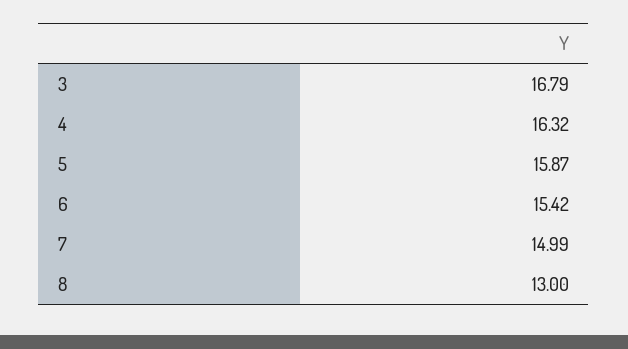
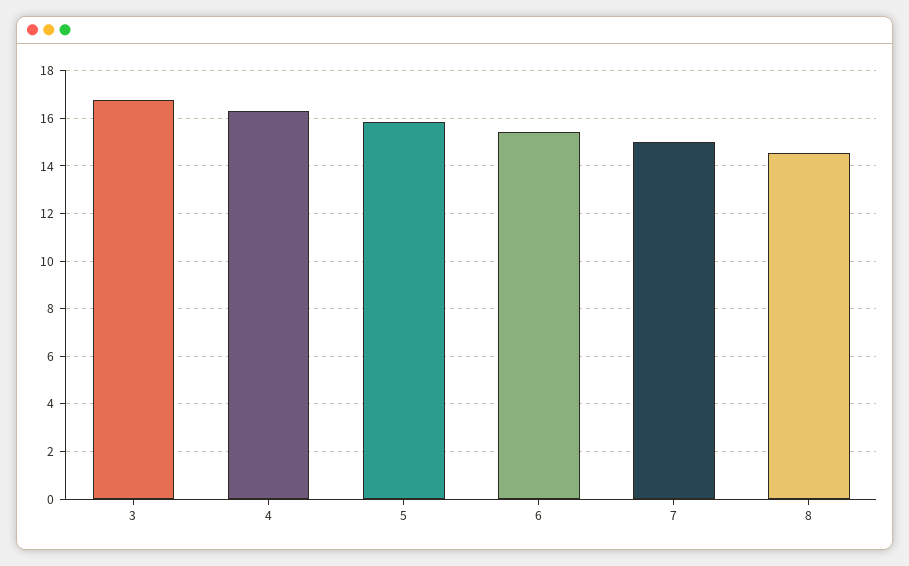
8: 13 -> 14.5

